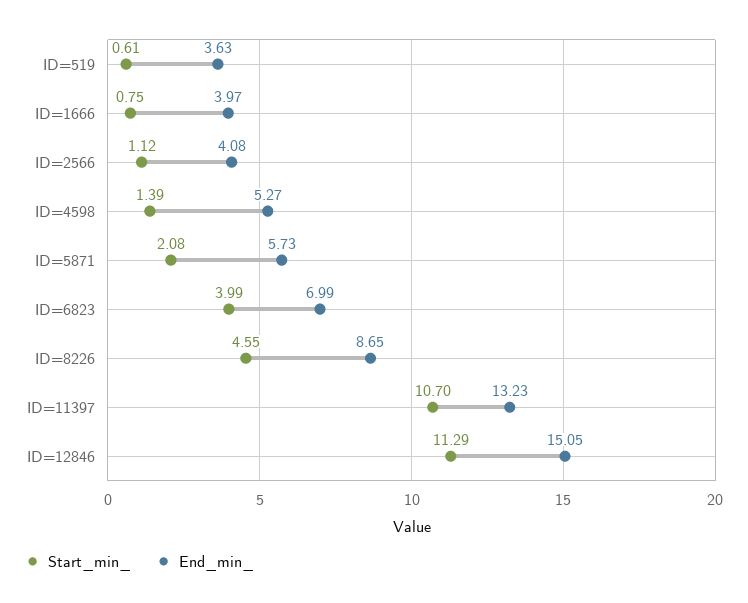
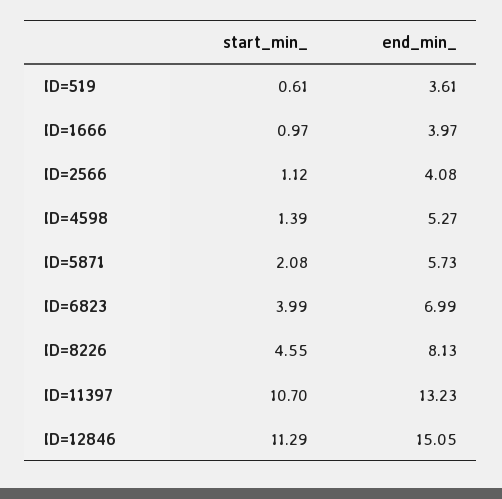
End_min_, ID=519: 3.63 -> 3.61
Start_min_, ID=1666: 0.75 -> 0.97
End_min_, ID=8226: 8.65 -> 8.13

